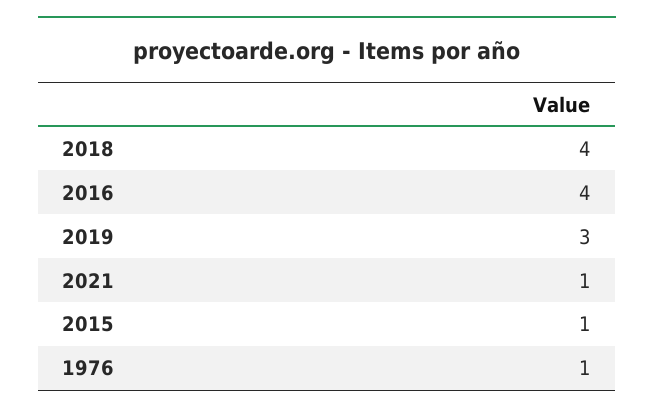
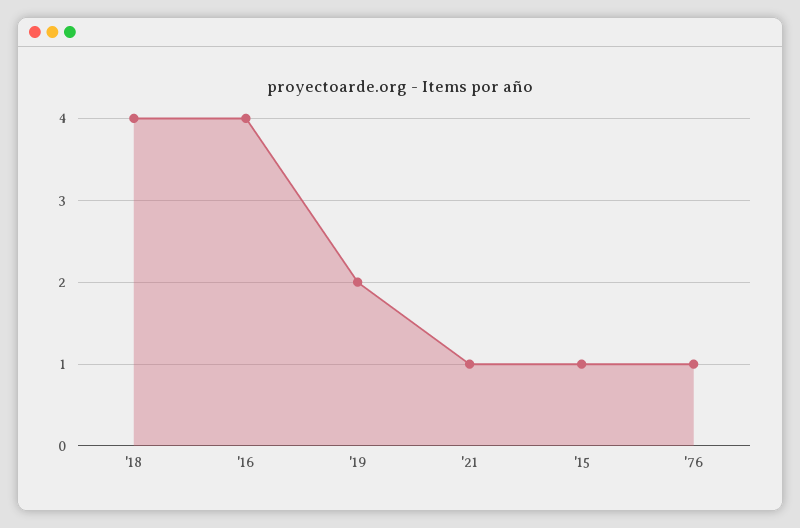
2019: 3 -> 2

